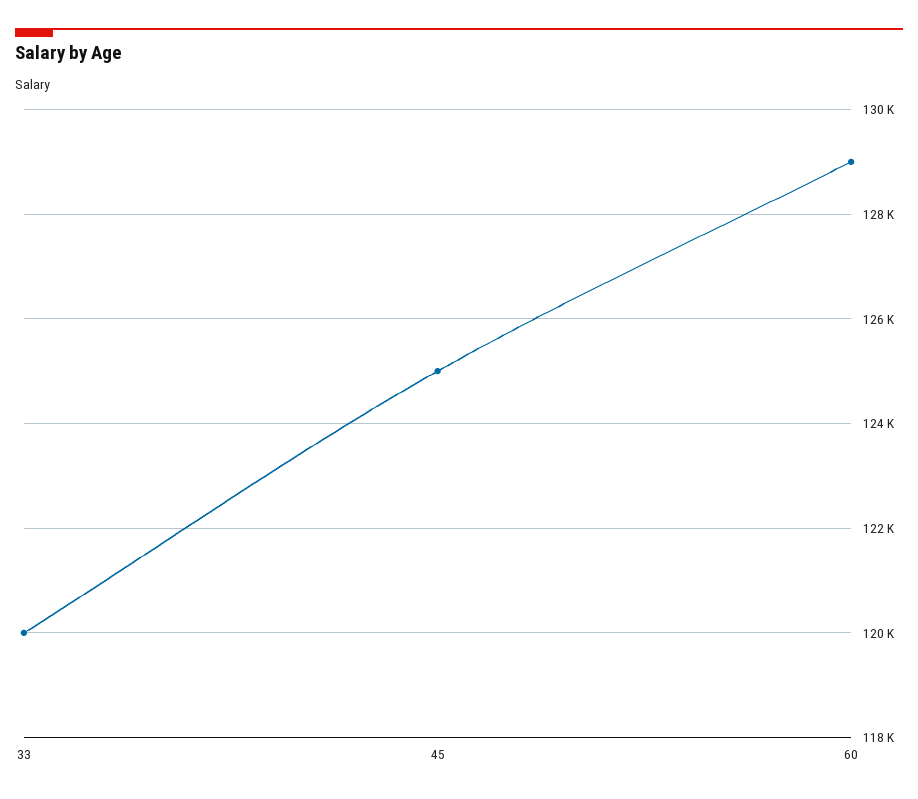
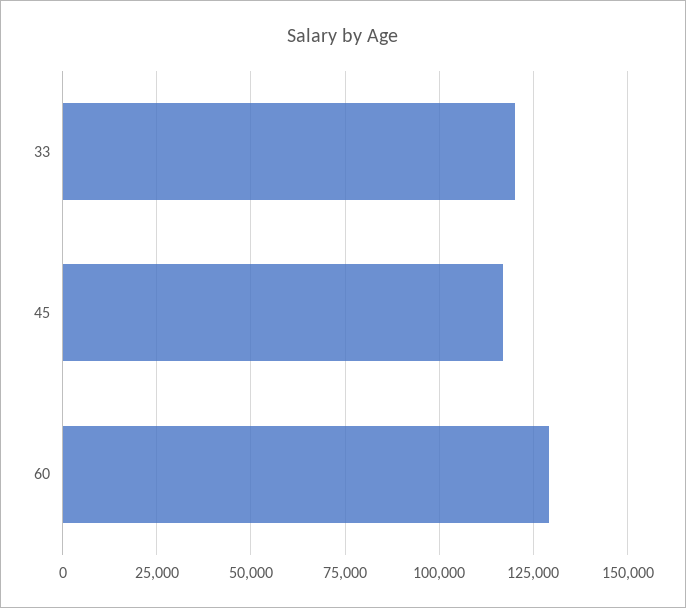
45: 125000 -> 117500

